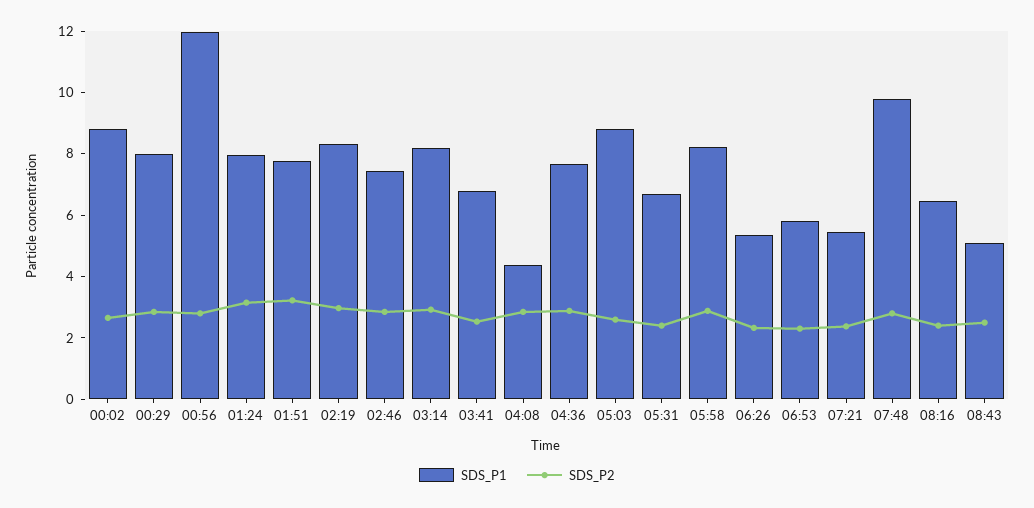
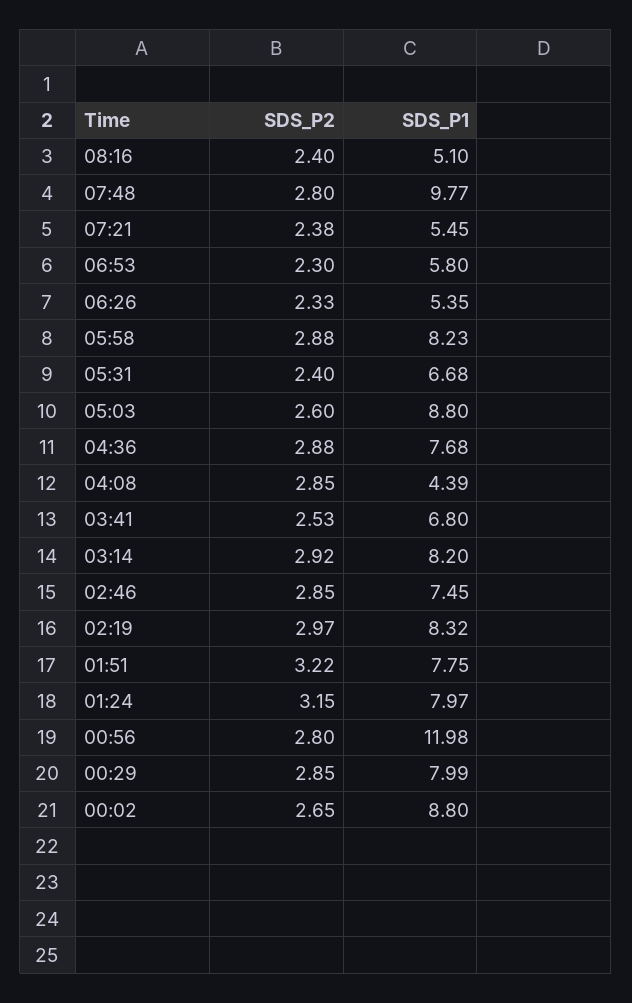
SDS_P1, 08:16: 6.5 -> 5.1
SDS_P1, 08:43: 5 -> none
SDS_P2, 08:43: 2.5 -> none

